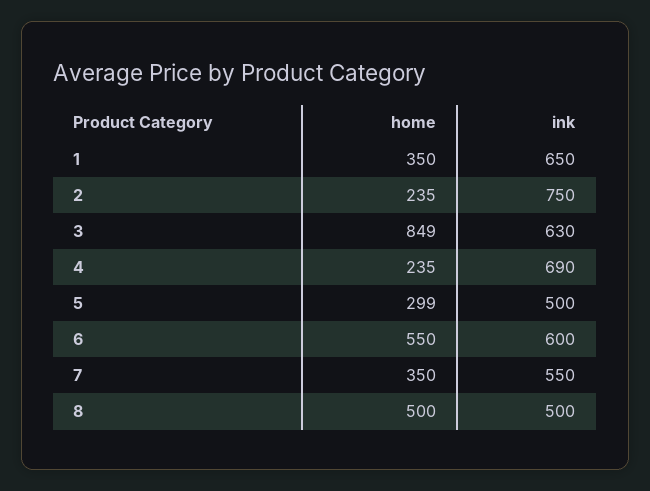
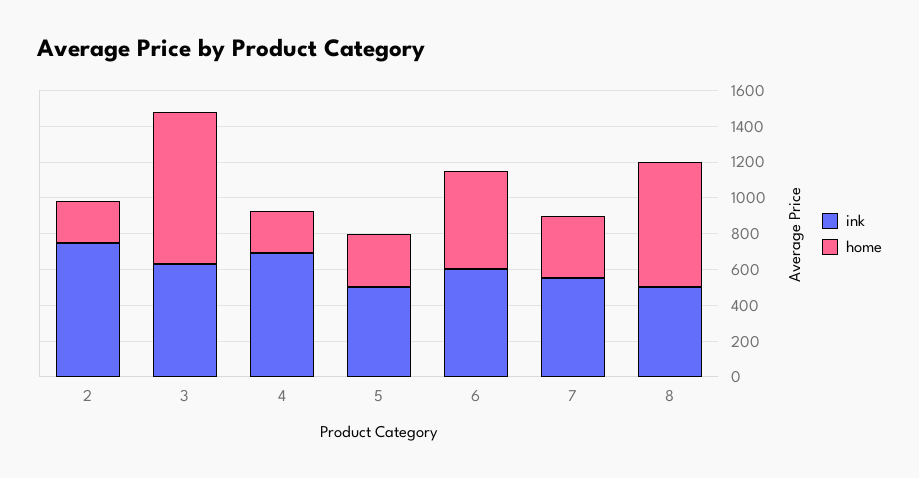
home, 1: 350 -> none
ink, 1: 650 -> none
home, 8: 500 -> 700

